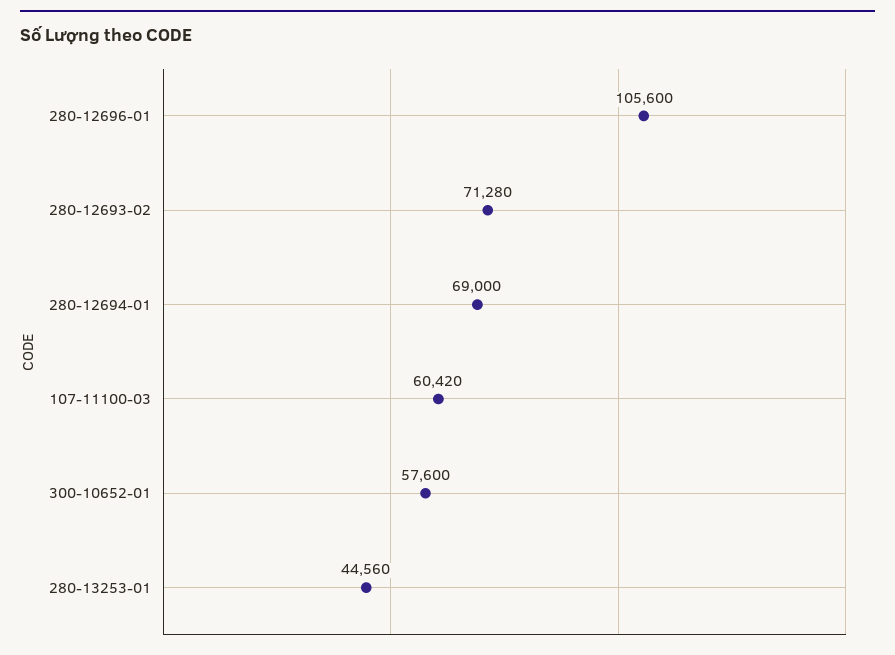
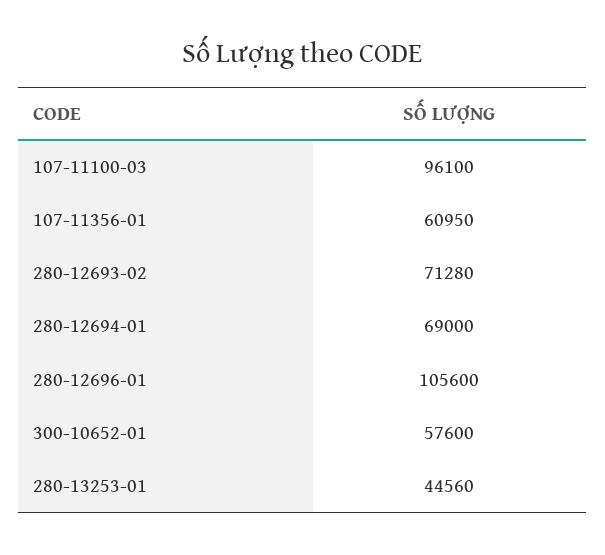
107-11100-03: 60420 -> 96100
107-11356-01: none -> 60950

